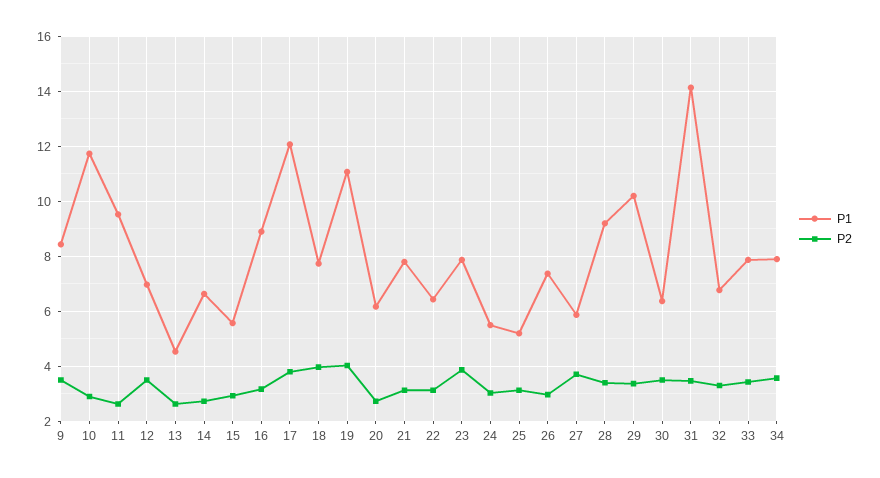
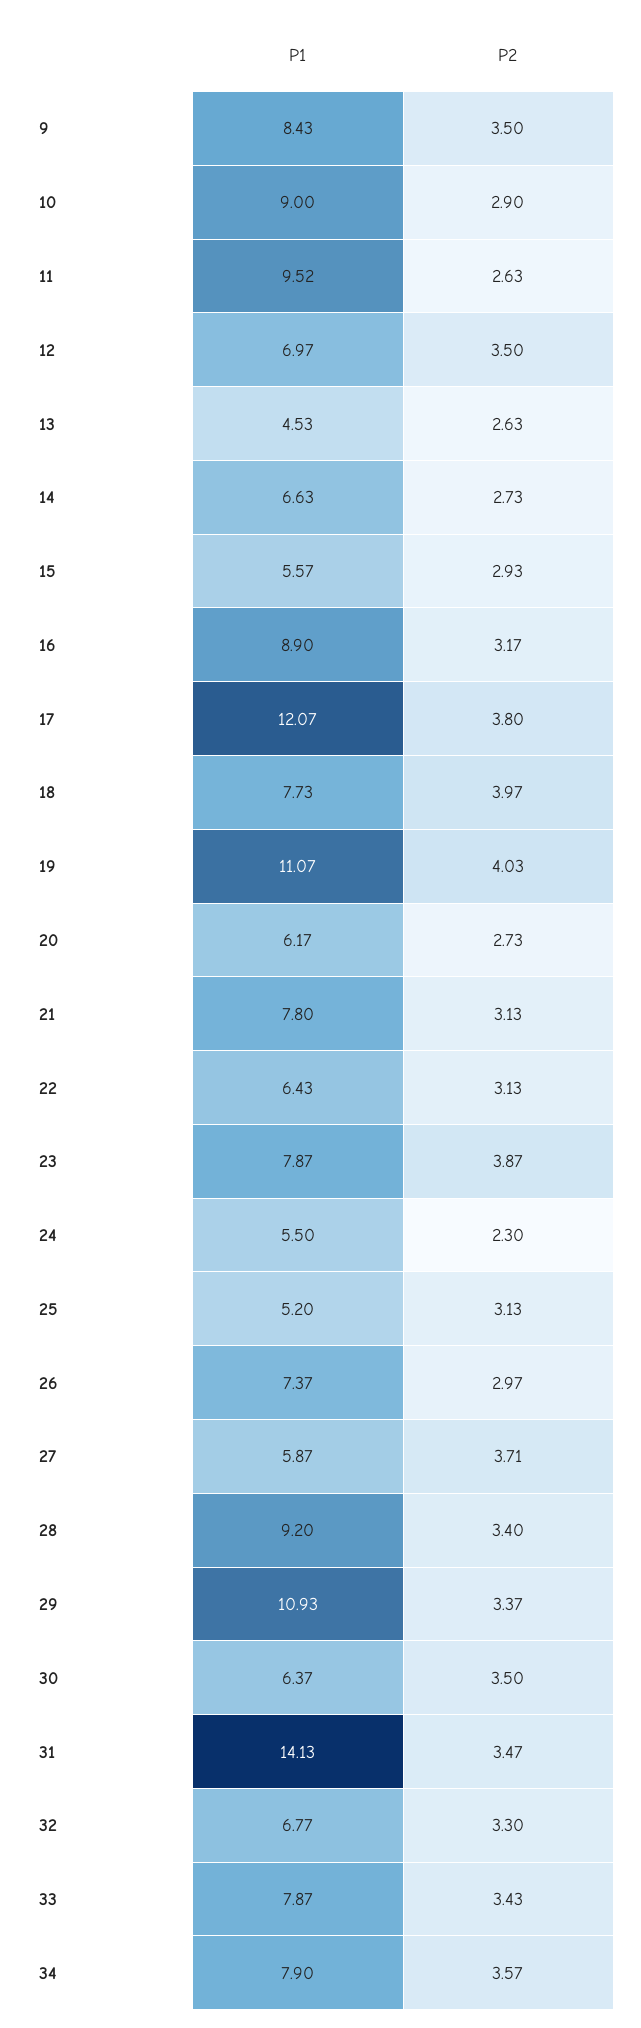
P1, 10: 11.75 -> 9
P2, 24: 3 -> 2.3
P1, 29: 10.25 -> 10.93

